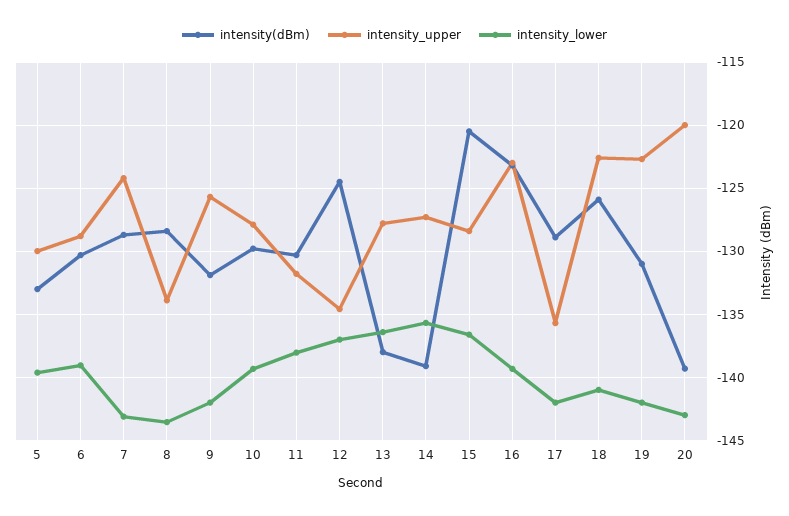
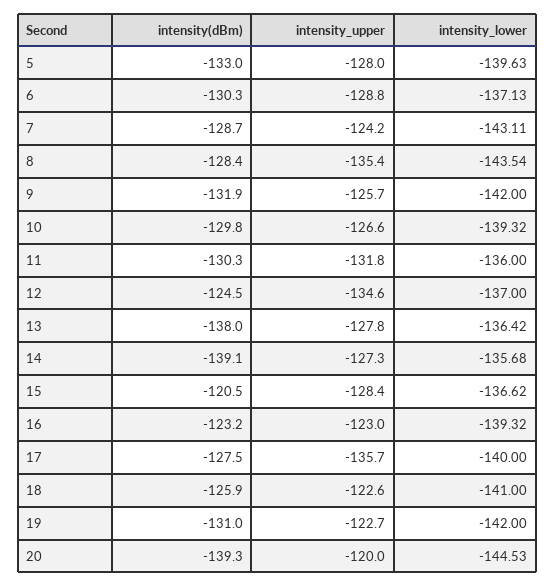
intensity_upper, 5: -130 -> -128
intensity_lower, 6: -139 -> -137.13
intensity_upper, 8: -134 -> -135.4
intensity_upper, 10: -128 -> -126.6
intensity_lower, 11: -138 -> -136
intensity(dBm), 17: -129 -> -127.5
intensity_lower, 17: -142 -> -140
intensity_lower, 20: -143 -> -144.53

